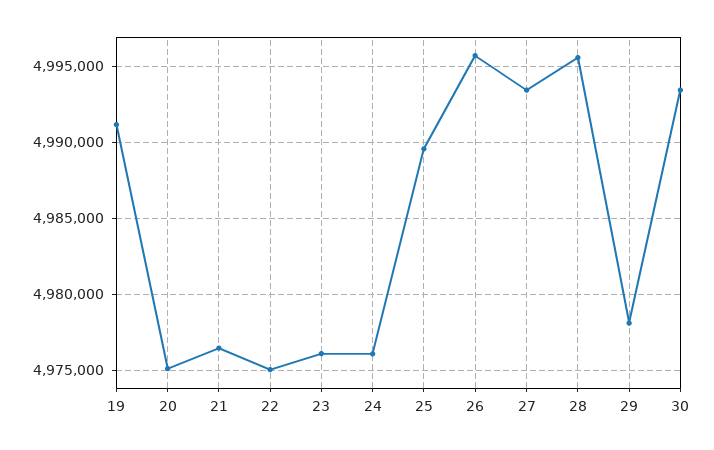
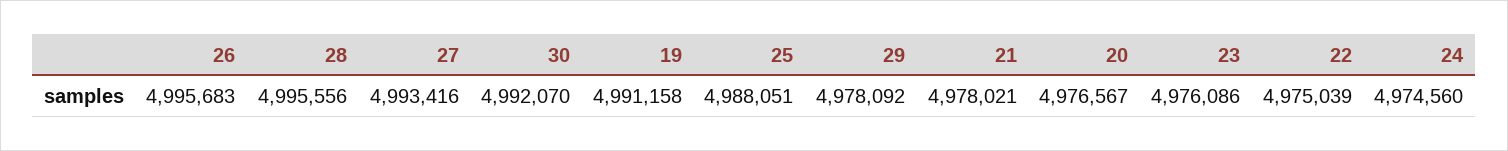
20: 4975000 -> 4976567
21: 4976500 -> 4978021
24: 4976000 -> 4974560
25: 4989500 -> 4988051
30: 4993500 -> 4992070

